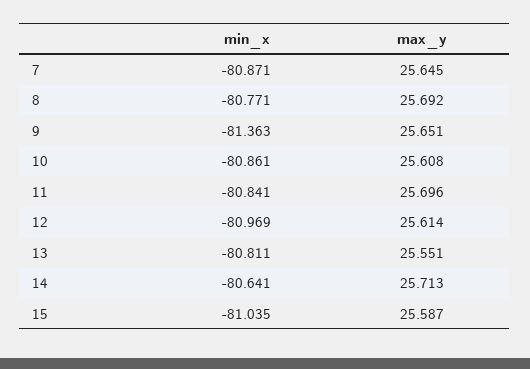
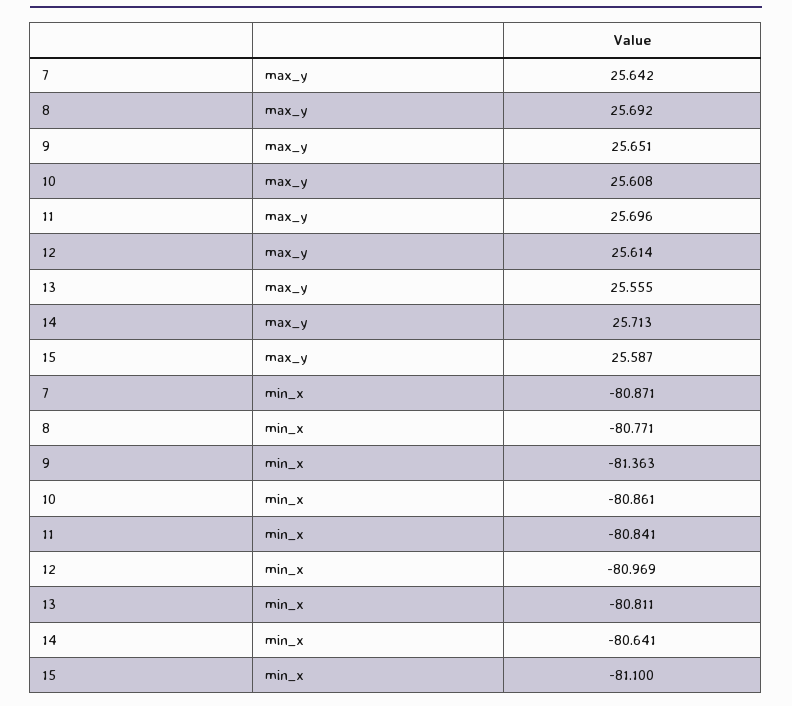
max_y, 7: 25.645 -> 25.642
max_y, 13: 25.551 -> 25.555
min_x, 15: -81.035 -> -81.1

